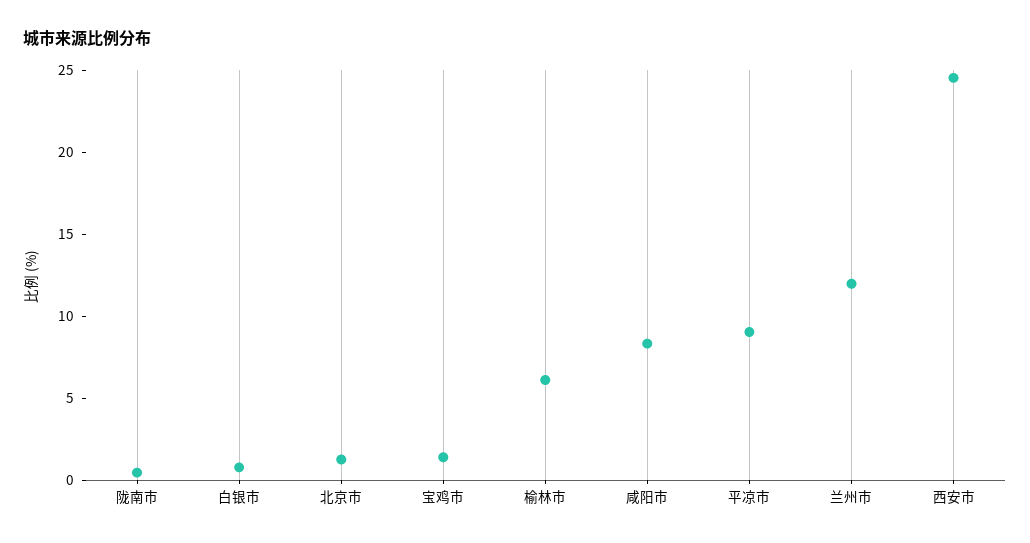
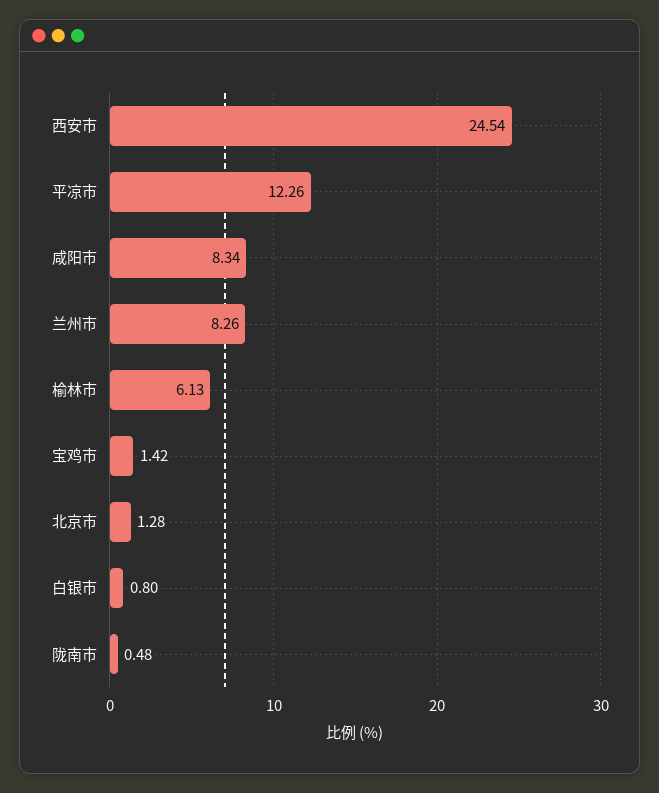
平凉市: 9 -> 12.26
兰州市: 12 -> 8.26

